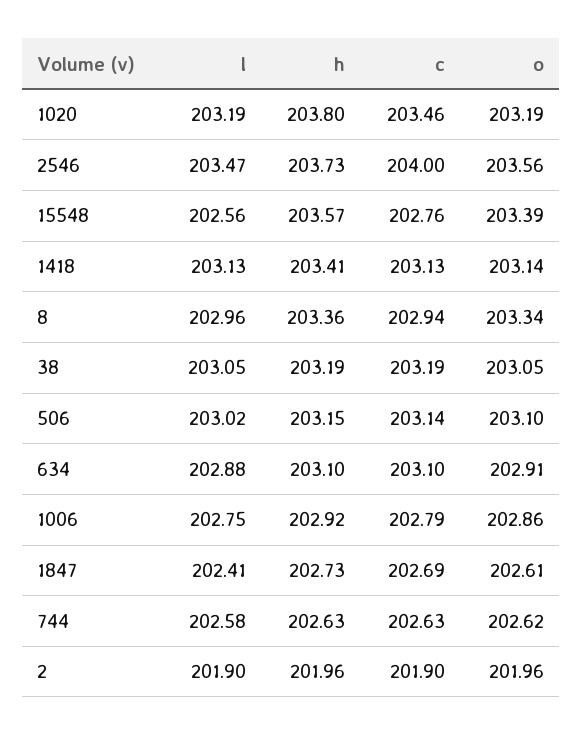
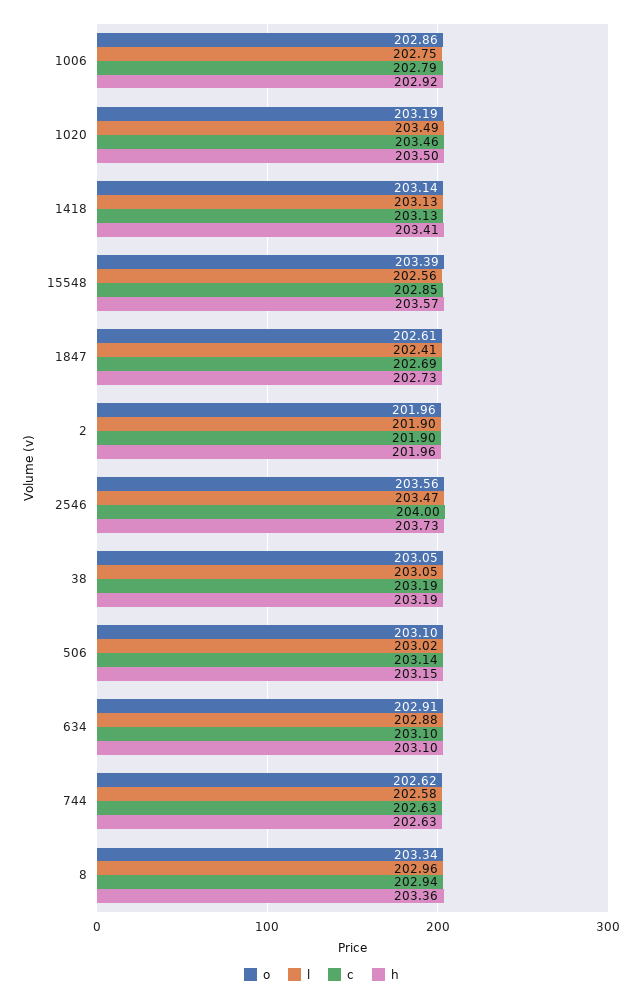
l, 1020: 203.19 -> 203.49
h, 1020: 203.8 -> 203.5
c, 15548: 202.76 -> 202.85

